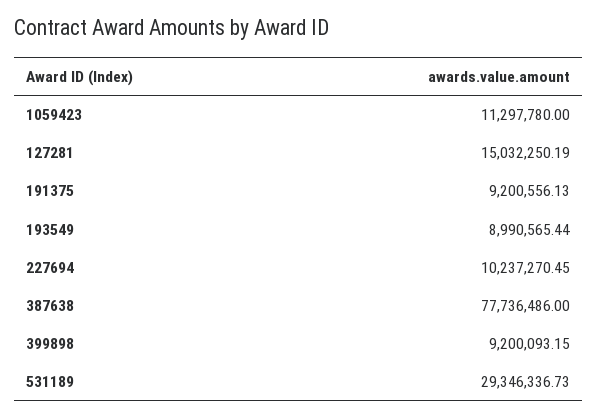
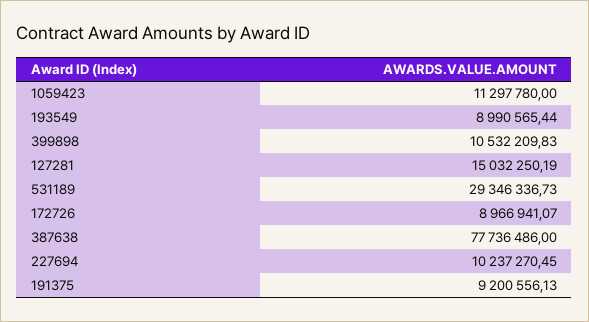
399898: 9200093.15 -> 10532209.83
172726: none -> 8966941.07

